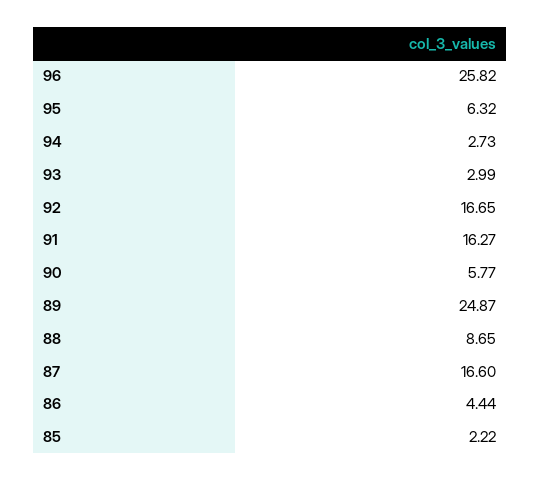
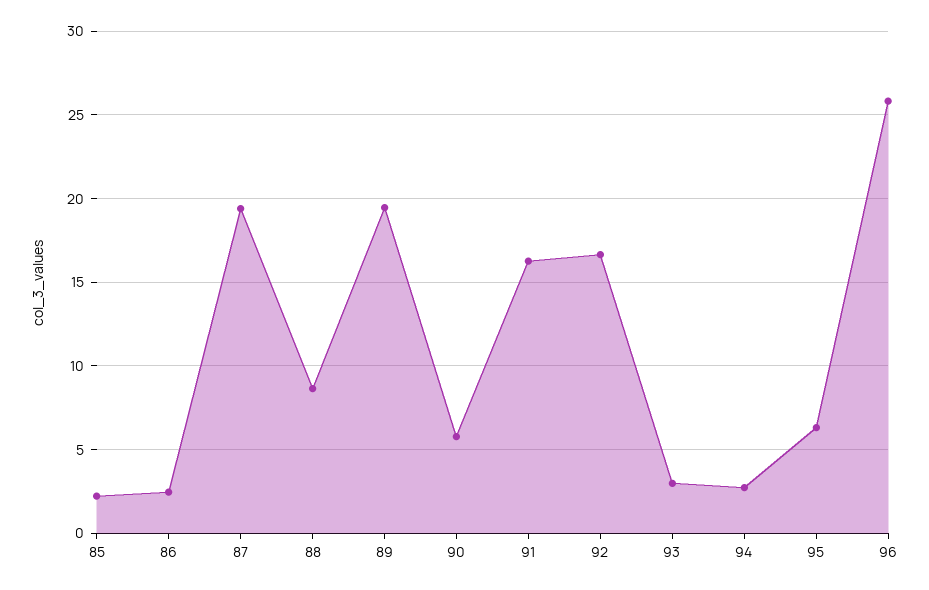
89: 24.87 -> 19.5
87: 16.6 -> 19.5
86: 4.44 -> 2.5

